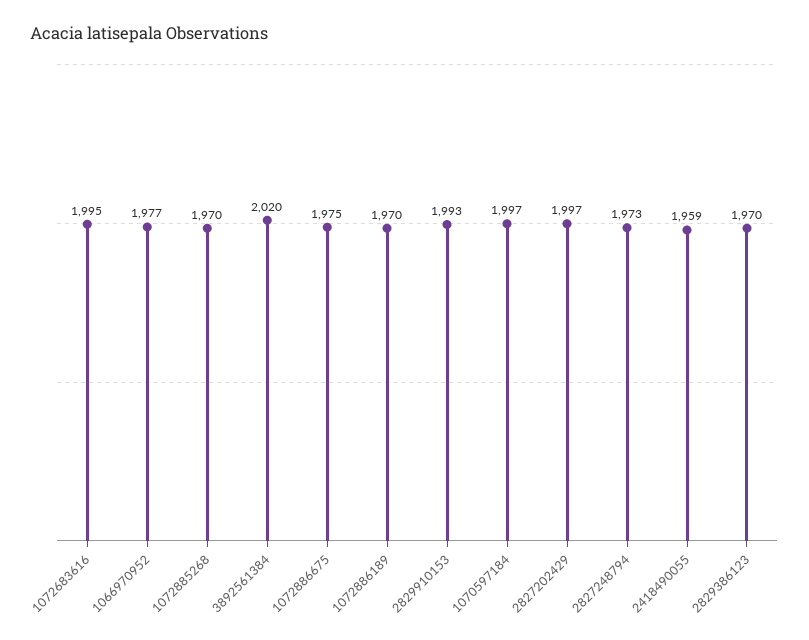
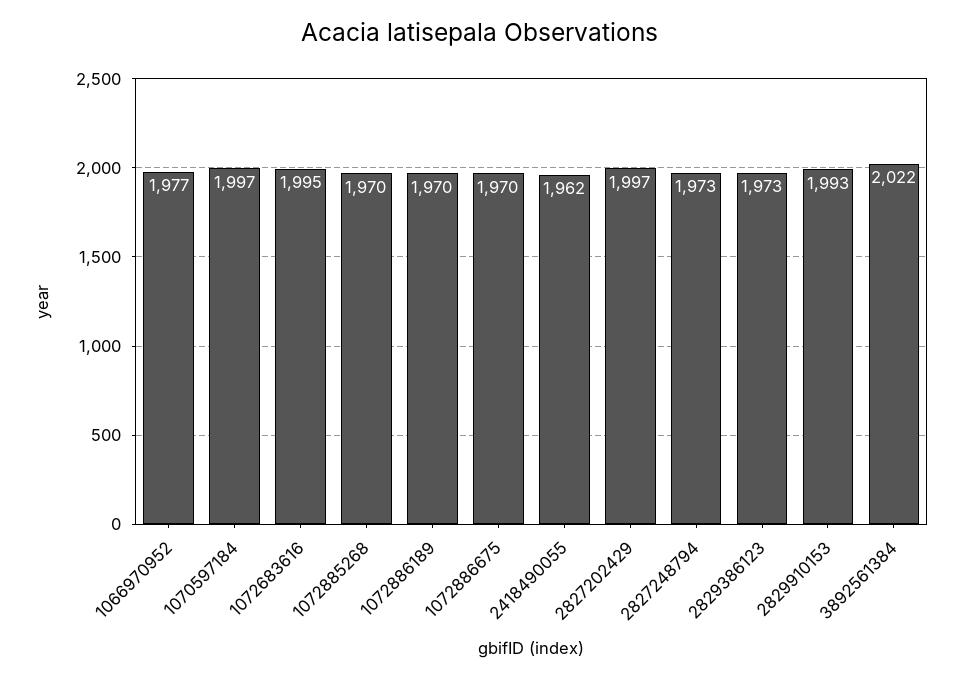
3892561384: 2020 -> 2022
1072886675: 1975 -> 1970
2418490055: 1959 -> 1962
2829386123: 1970 -> 1973

